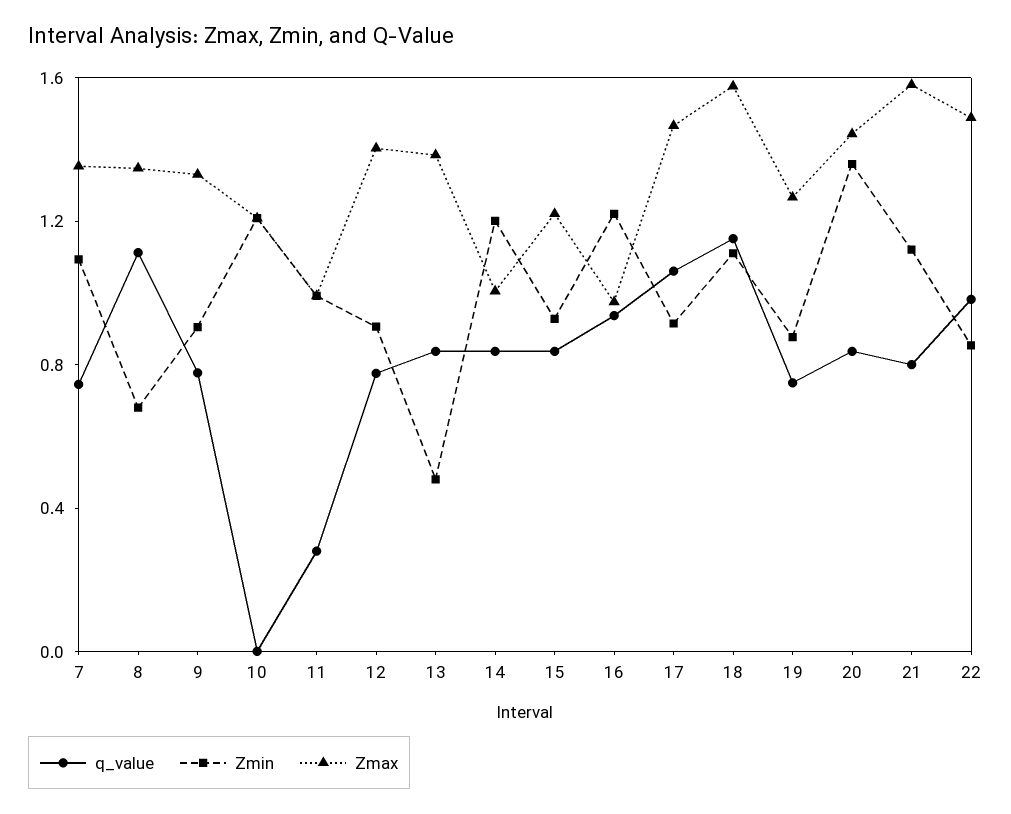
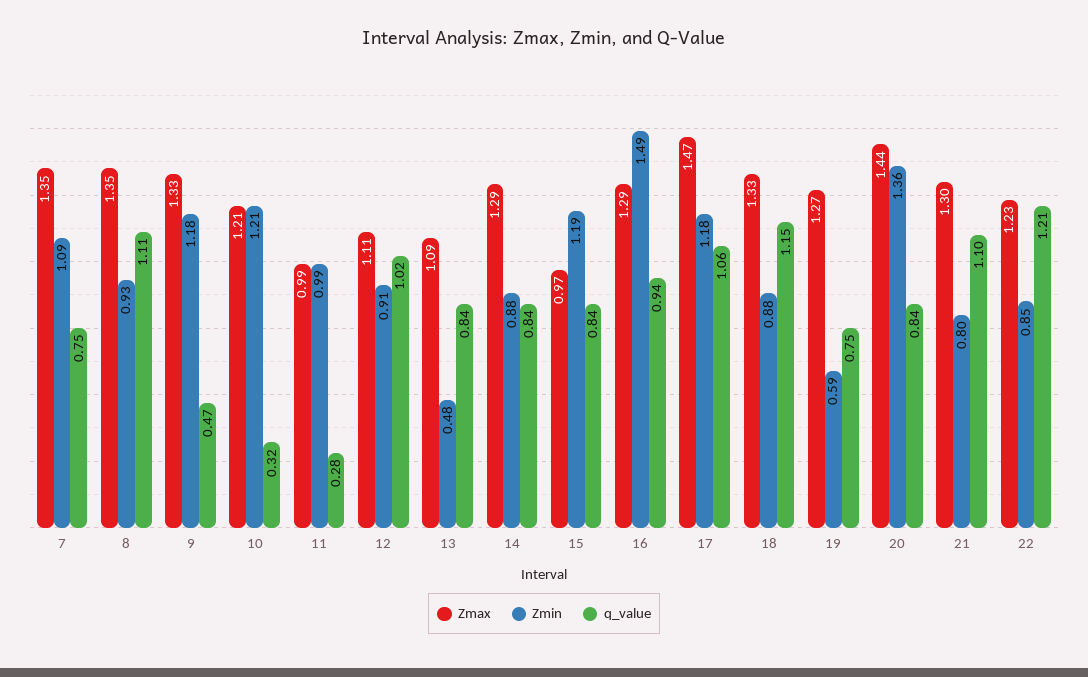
Zmin, 8: 0.7 -> 0.93
q_value, 9: 0.8 -> 0.47
Zmin, 9: 0.9 -> 1.18
q_value, 10: 0 -> 0.32
q_value, 12: 0.8 -> 1.02
Zmax, 12: 1.4 -> 1.11
Zmax, 13: 1.4 -> 1.09
Zmin, 14: 1.2 -> 0.88
Zmax, 14: 1 -> 1.29
Zmin, 15: 0.9 -> 1.19
Zmax, 15: 1.2 -> 0.97
Zmin, 16: 1.2 -> 1.49
Zmax, 16: 1 -> 1.29
Zmin, 17: 0.9 -> 1.18
Zmin, 18: 1.1 -> 0.88
Zmax, 18: 1.6 -> 1.33
Zmin, 19: 0.9 -> 0.59
q_value, 21: 0.8 -> 1.1
Zmin, 21: 1.1 -> 0.8
Zmax, 21: 1.6 -> 1.3
q_value, 22: 1 -> 1.21
Zmax, 22: 1.5 -> 1.23

